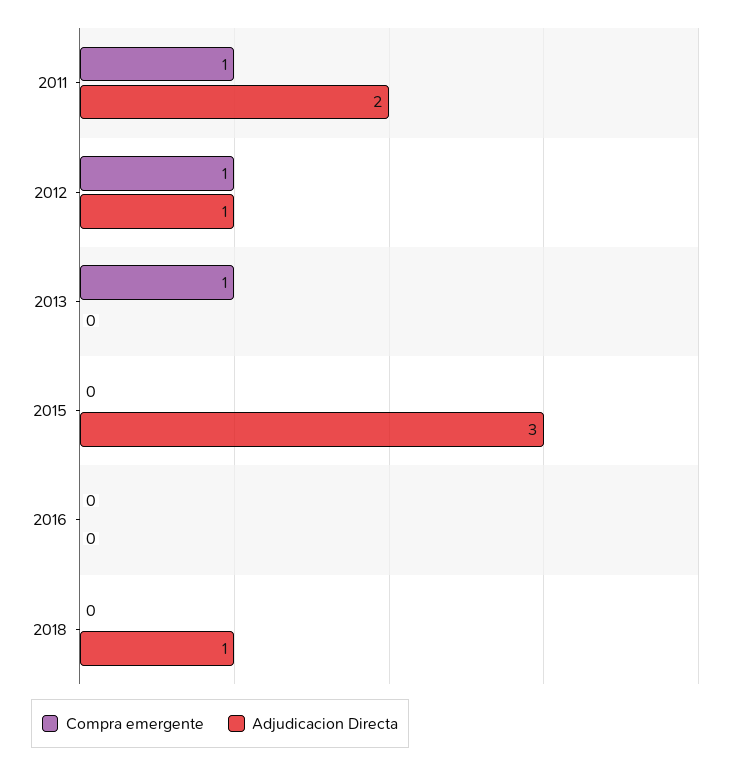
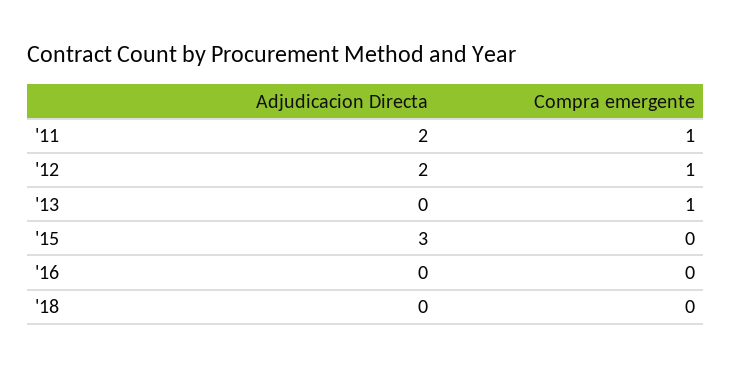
Adjudicacion Directa, 2012: 1 -> 2
Adjudicacion Directa, 2018: 1 -> 0

